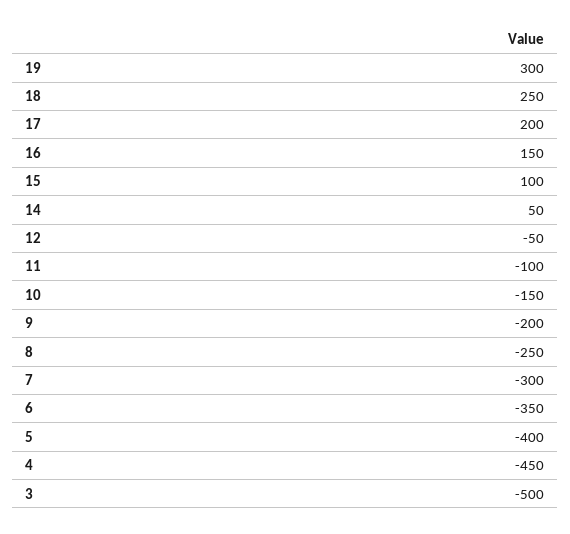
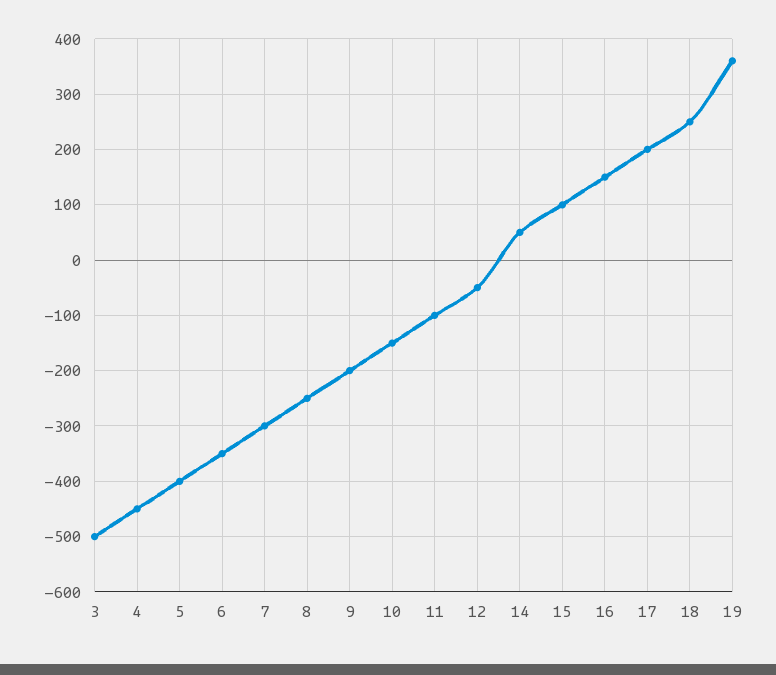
19: 300 -> 360

